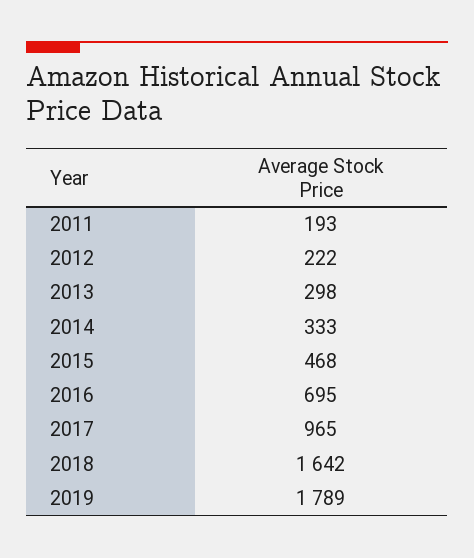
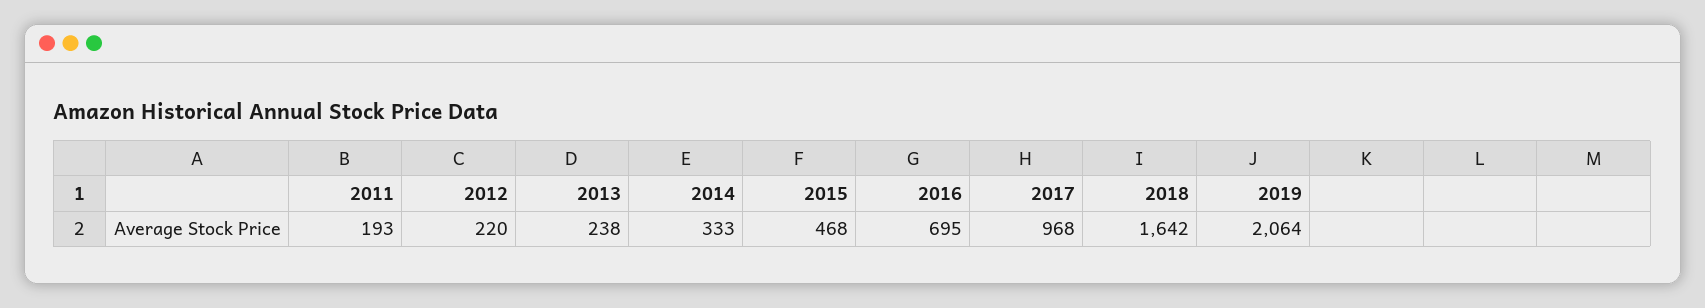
2012: 222 -> 220
2013: 298 -> 238
2017: 965 -> 968
2019: 1789 -> 2064

